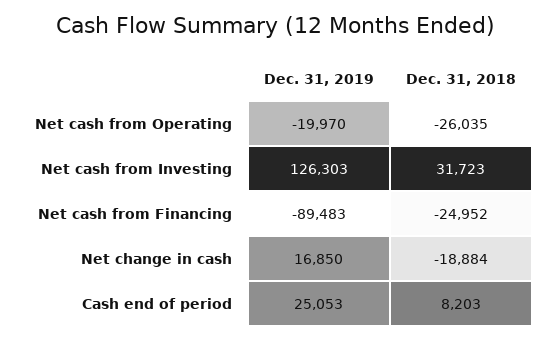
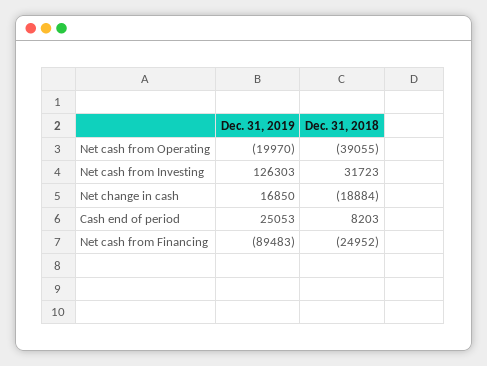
Dec. 31, 2018, Net cash from Operating: -26035 -> -39055

